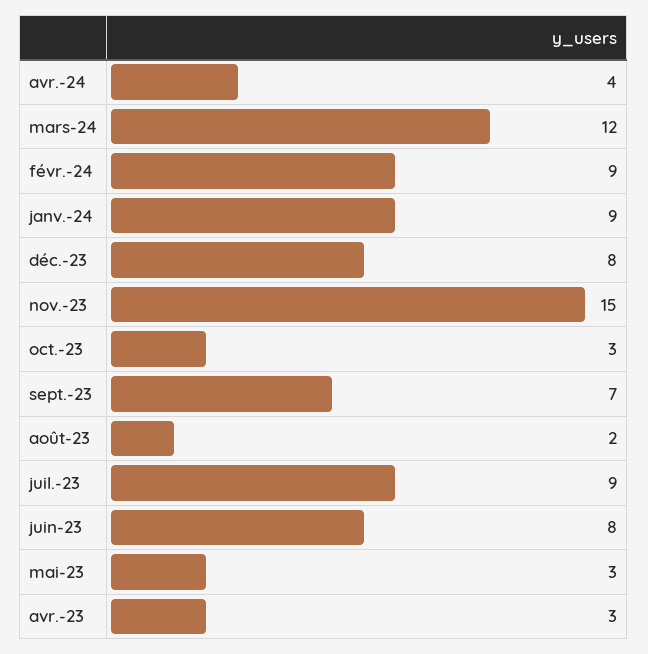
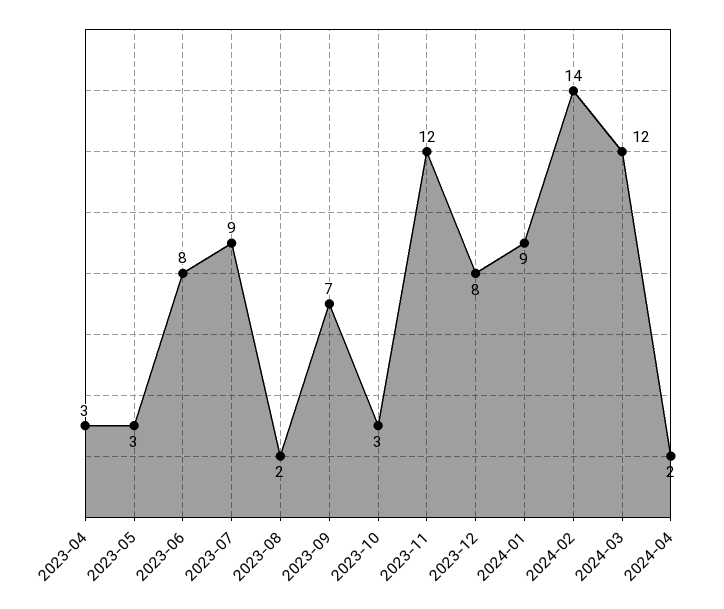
avr.-24: 4 -> 2
févr.-24: 9 -> 14
nov.-23: 15 -> 12

